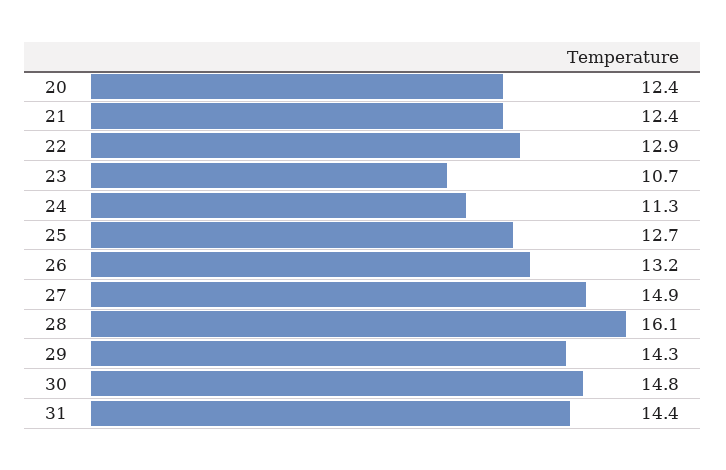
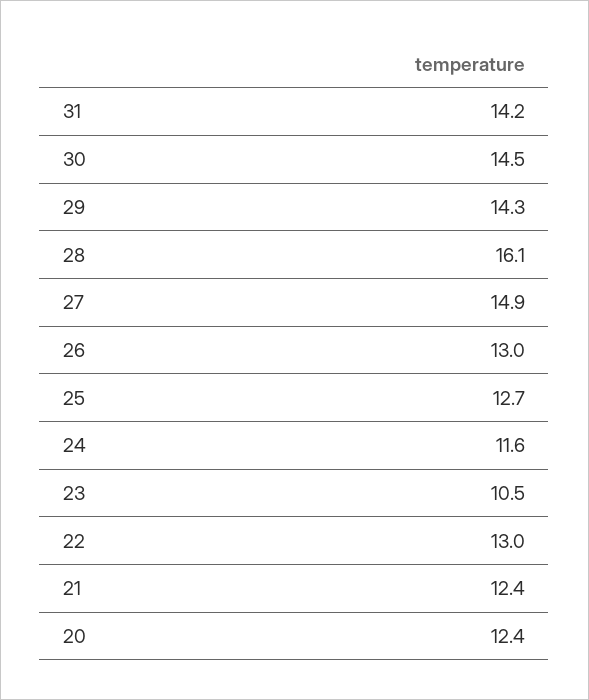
22: 12.9 -> 13
23: 10.7 -> 10.5
24: 11.3 -> 11.6
26: 13.2 -> 13
30: 14.8 -> 14.5
31: 14.4 -> 14.2

